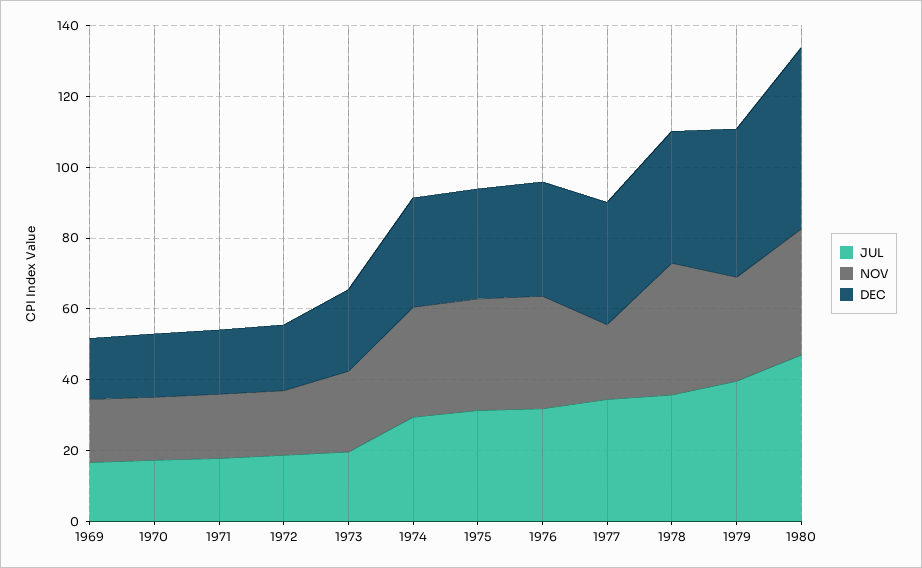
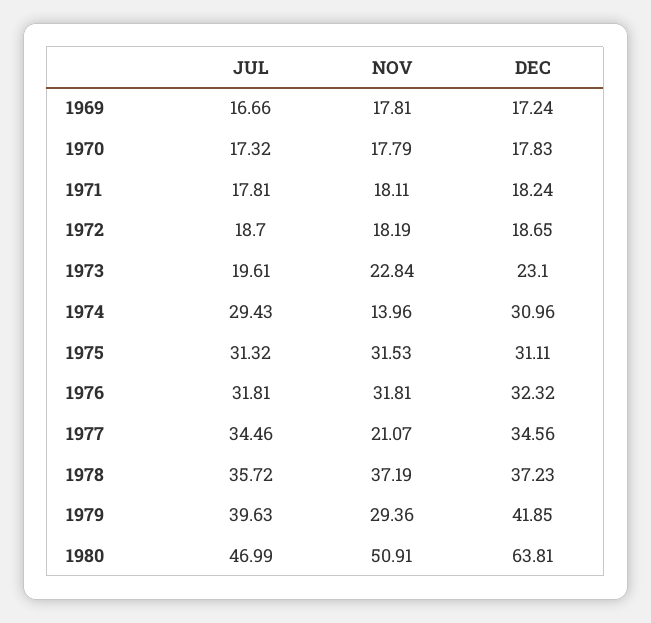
NOV, 1974: 30 -> 13.96
NOV, 1980: 35 -> 50.91
DEC, 1980: 50 -> 63.81

